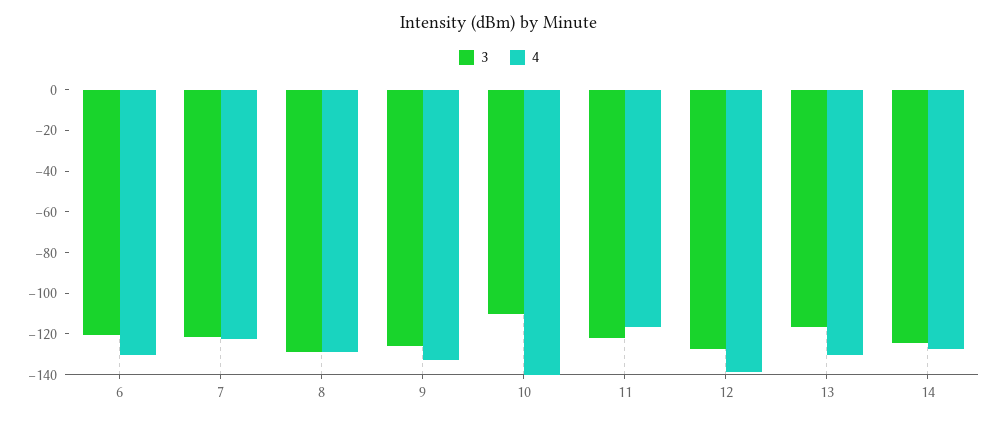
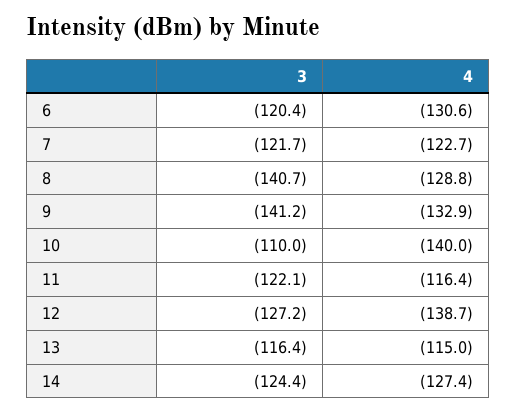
3, 8: -130 -> -140.7
3, 9: -125 -> -141.2
4, 13: -130 -> -115

